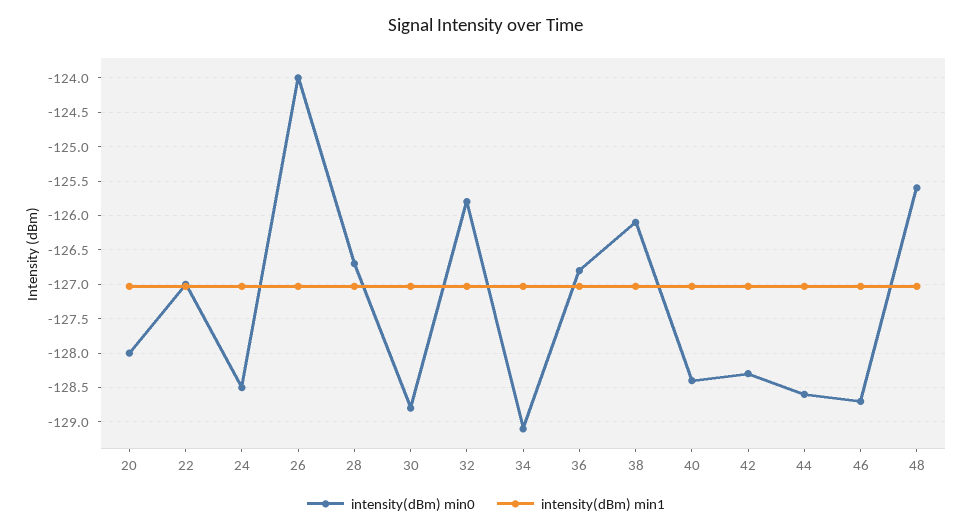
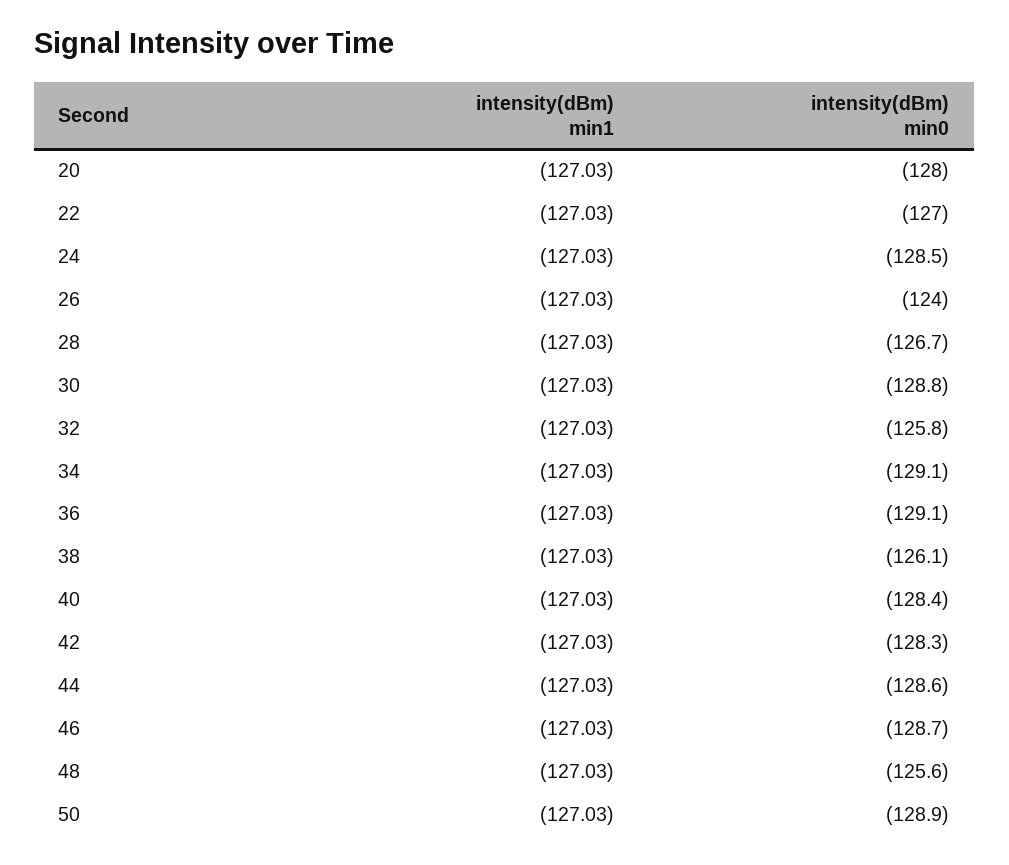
intensity(dBm) min0, 36: -126.8 -> -129.1
intensity(dBm) min1, 50: none -> -127.03
intensity(dBm) min0, 50: none -> -128.9

